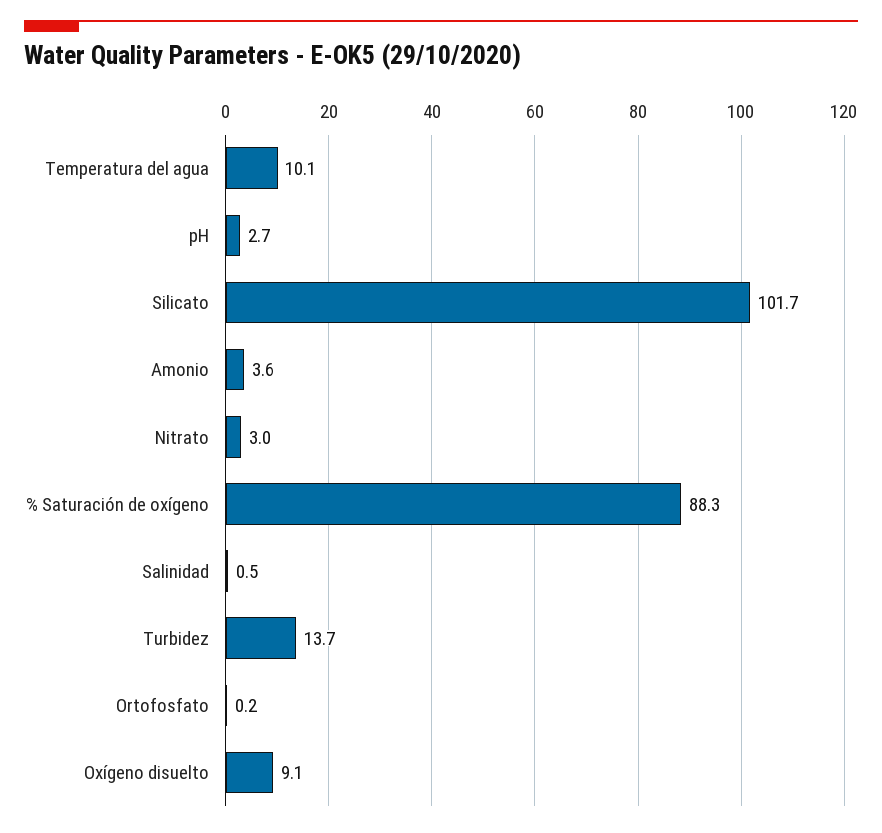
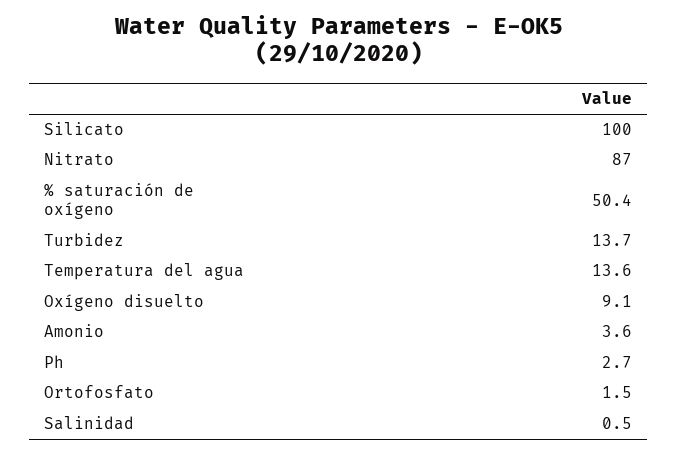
Temperatura del agua: 10.1 -> 13.6
Silicato: 101.7 -> 100
Nitrato: 3 -> 87
% Saturación de oxígeno: 88.3 -> 50.4
Ortofosfato: 0.2 -> 1.5

